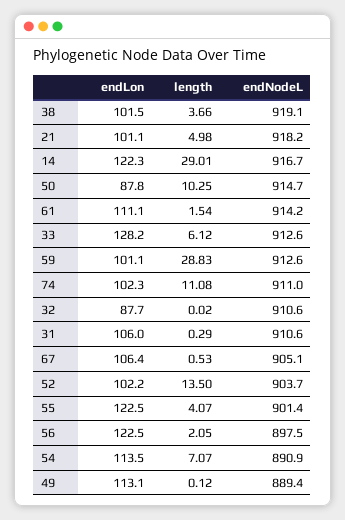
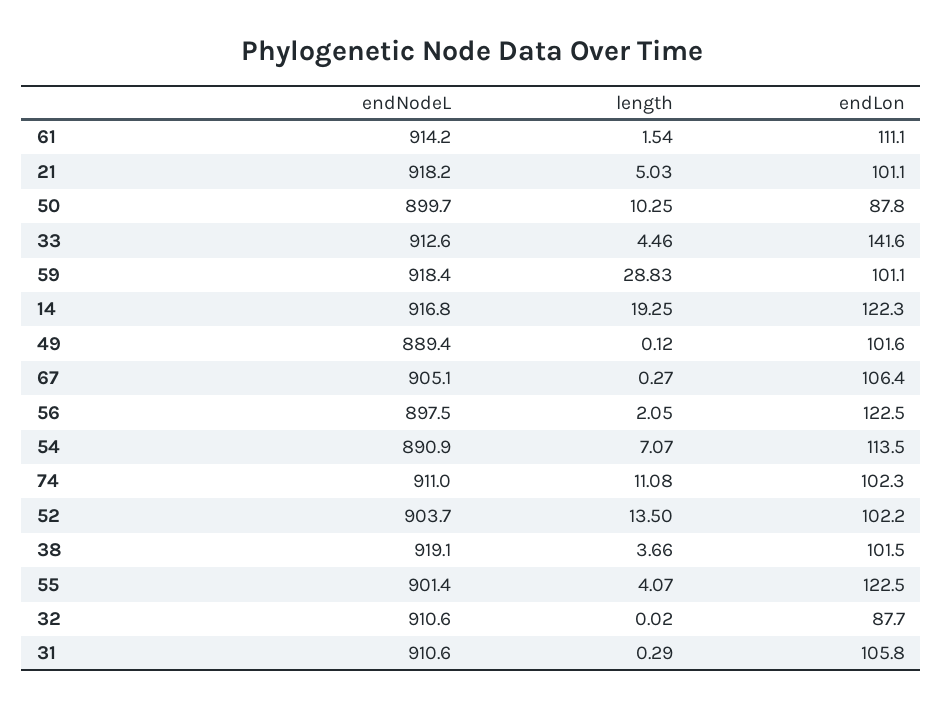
length, 21: 4.98 -> 5.03
length, 14: 29.01 -> 19.25
endNodeL, 14: 916.7 -> 916.8
endNodeL, 50: 914.7 -> 899.7
endLon, 33: 128.2 -> 141.6
length, 33: 6.12 -> 4.46
endNodeL, 59: 912.6 -> 918.4
endLon, 31: 106 -> 105.8
length, 67: 0.53 -> 0.27
endLon, 49: 113.1 -> 101.6

